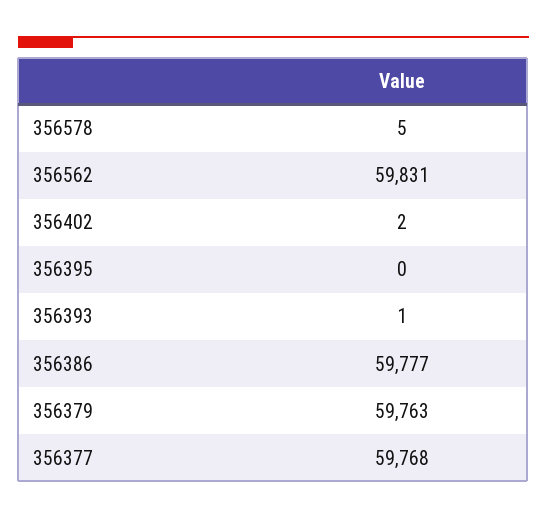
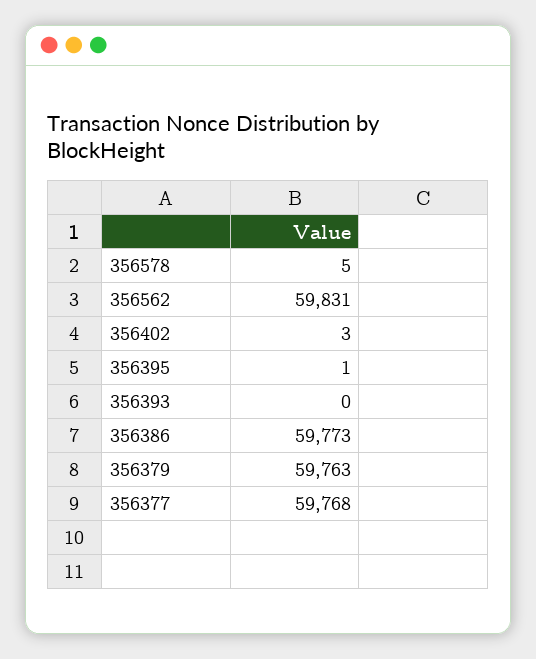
356402: 2 -> 3
356395: 0 -> 1
356393: 1 -> 0
356386: 59777 -> 59773

